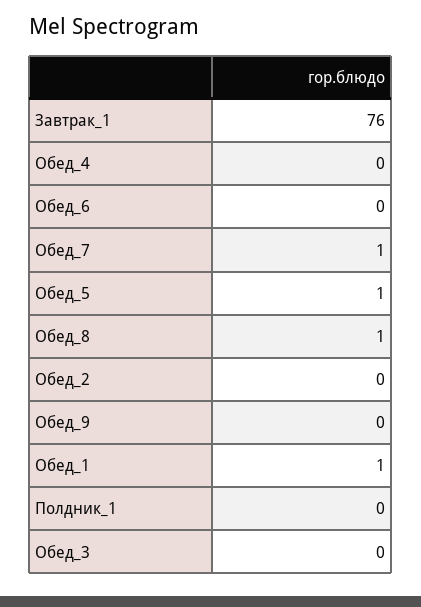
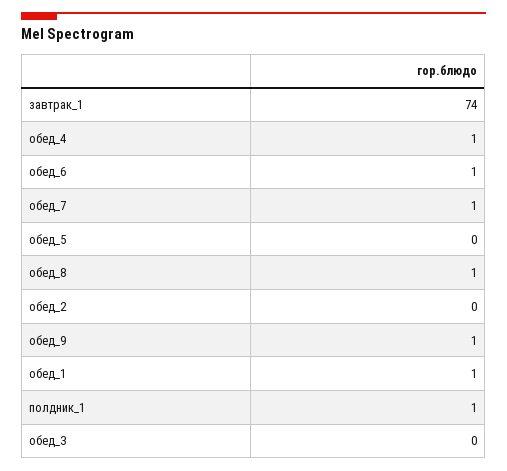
Завтрак_1: 76 -> 74
Обед_4: 0 -> 1
Обед_6: 0 -> 1
Обед_5: 1 -> 0
Обед_9: 0 -> 1
Полдник_1: 0 -> 1

